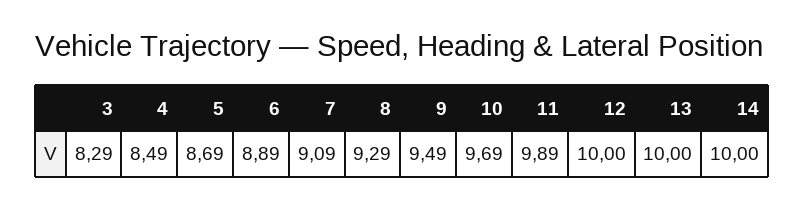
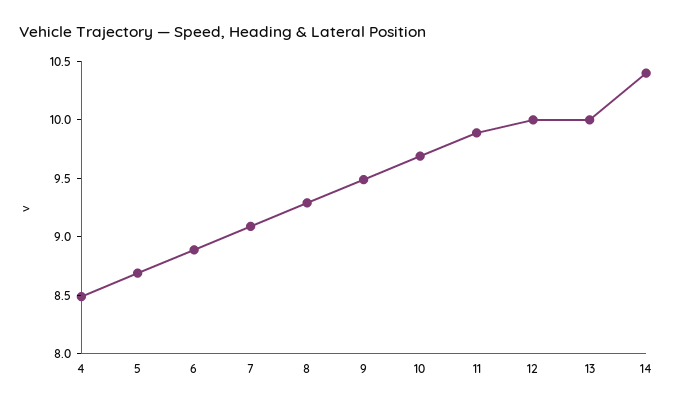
3: 8.29 -> none
14: 10 -> 10.4

